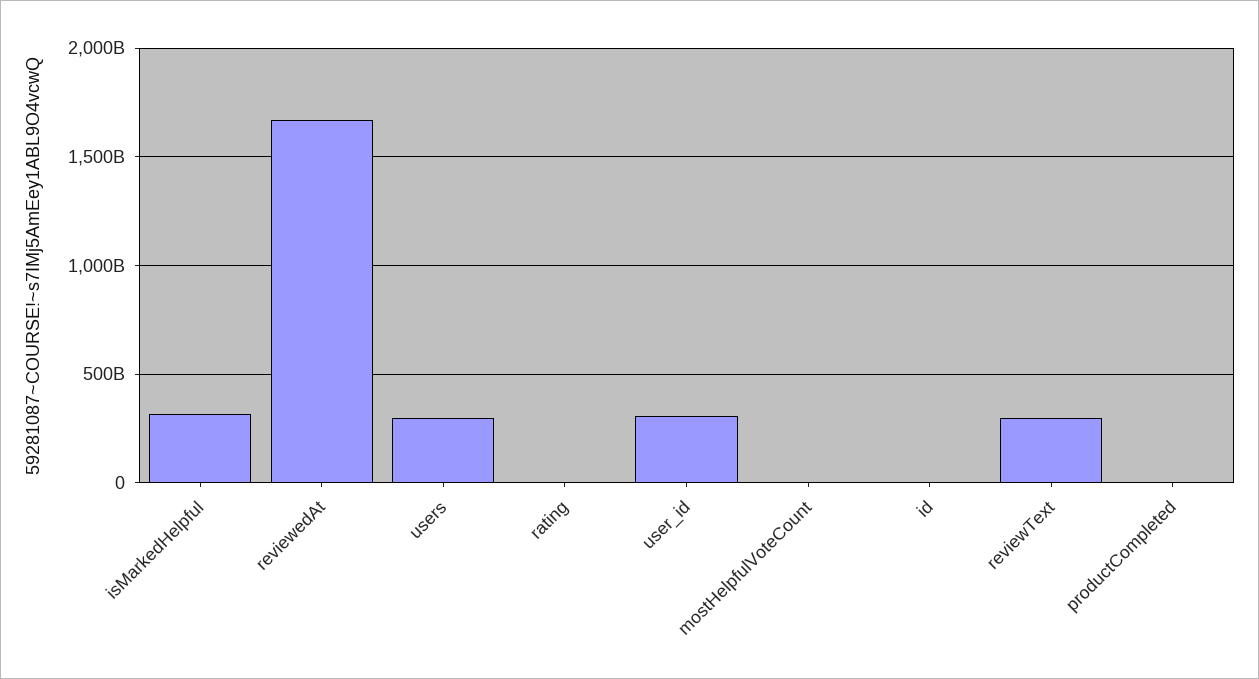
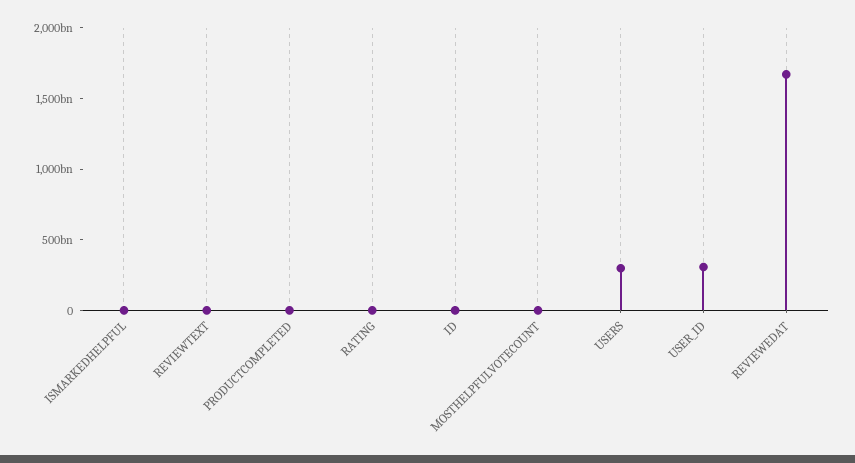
isMarkedHelpful: 300000000000 -> 0
reviewText: 300000000000 -> 0

